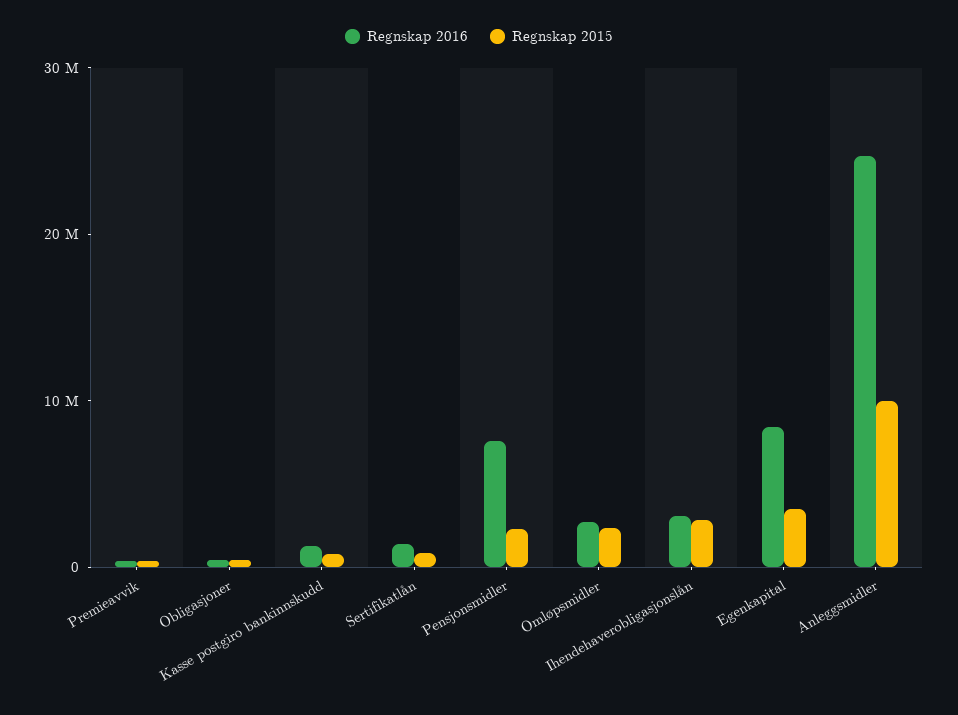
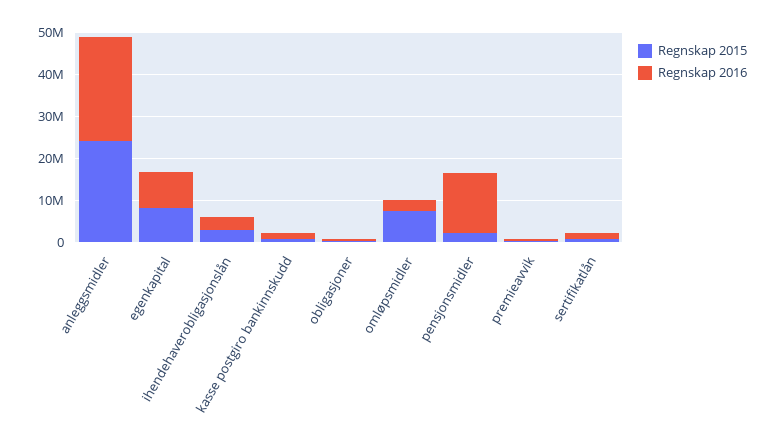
Regnskap 2016, Pensjonsmidler: 8000000 -> 14000000
Regnskap 2015, Omløpsmidler: 2000000 -> 8000000
Regnskap 2015, Egenkapital: 4000000 -> 8000000
Regnskap 2015, Anleggsmidler: 10000000 -> 24000000

